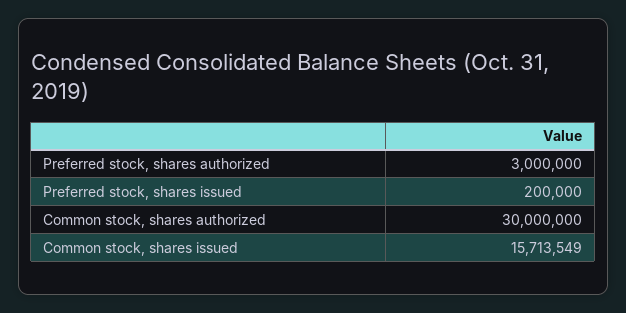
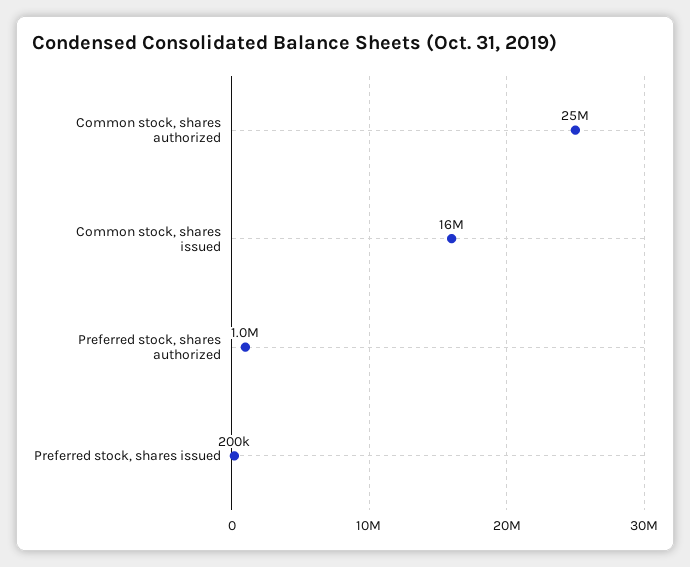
Preferred stock, shares authorized: 3000000 -> 1000000
Common stock, shares authorized: 30000000 -> 25000000

